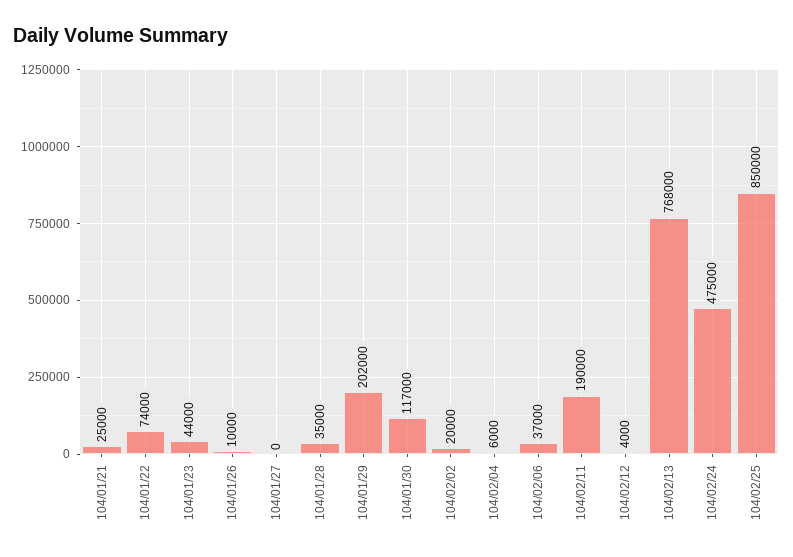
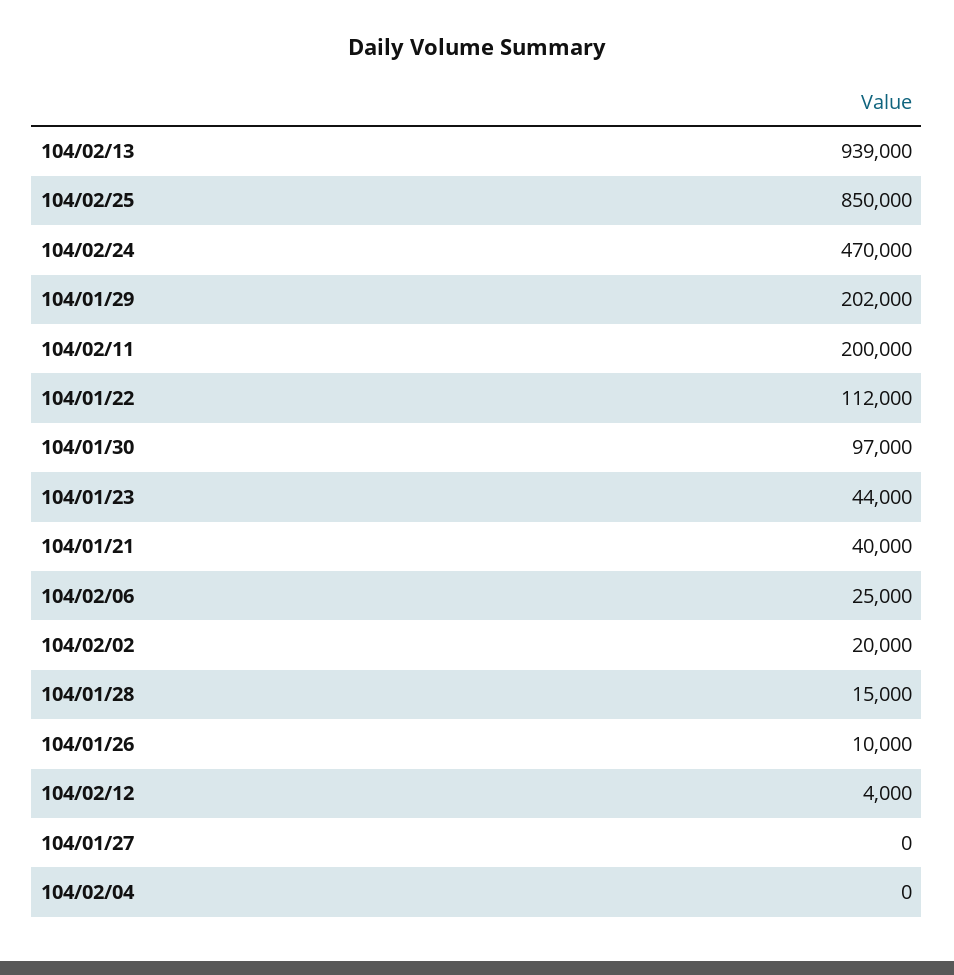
104/01/21: 25000 -> 40000
104/01/22: 74000 -> 112000
104/01/28: 35000 -> 15000
104/01/30: 117000 -> 97000
104/02/04: 6000 -> 0
104/02/06: 37000 -> 25000
104/02/11: 190000 -> 200000
104/02/13: 768000 -> 939000
104/02/24: 475000 -> 470000

